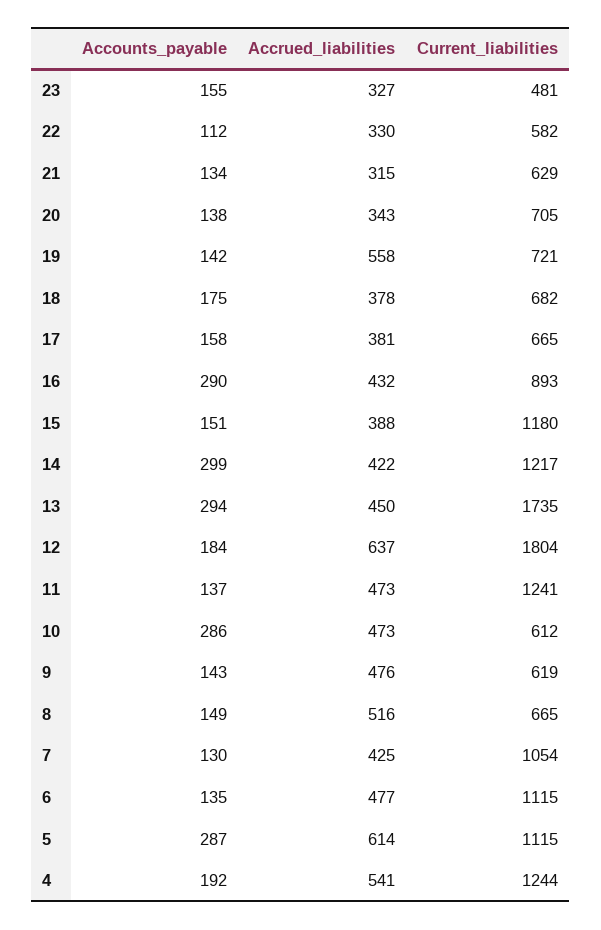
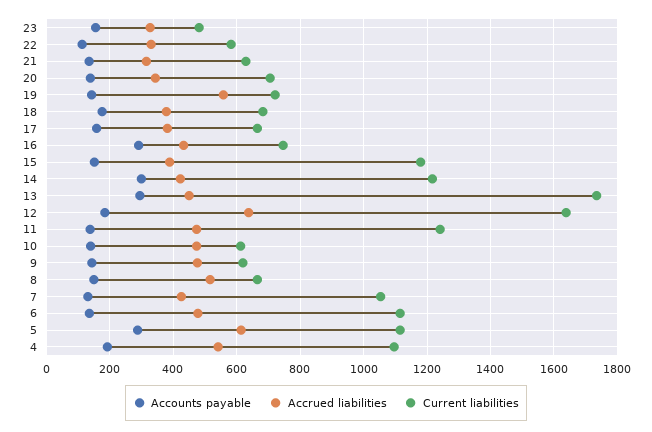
Current_liabilities, 16: 893 -> 740
Current_liabilities, 12: 1804 -> 1640
Accounts_payable, 10: 286 -> 140
Current_liabilities, 4: 1244 -> 1100

